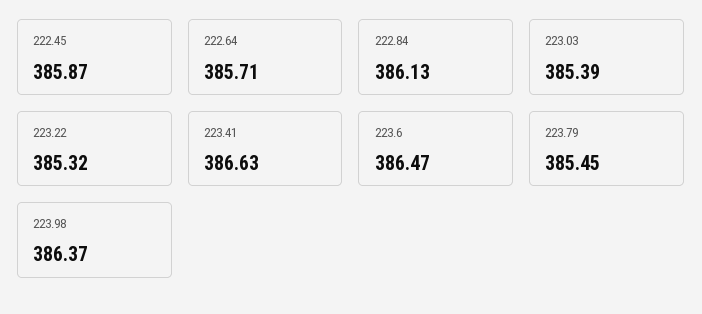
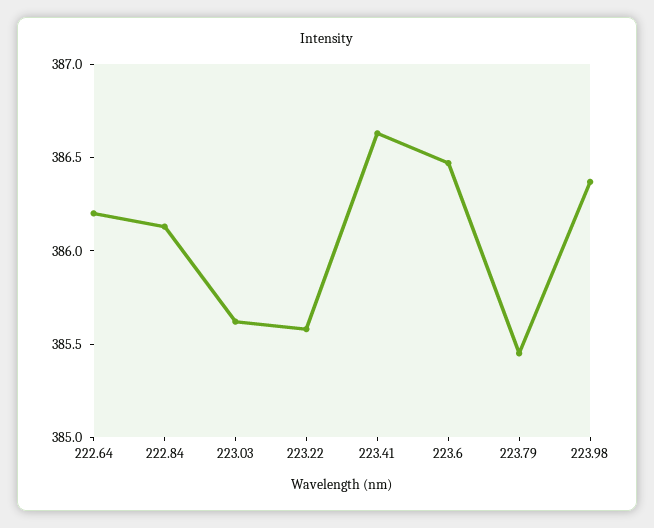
222.45: 385.87 -> none
222.64: 385.71 -> 386.2
223.03: 385.39 -> 385.6
223.22: 385.32 -> 385.6

